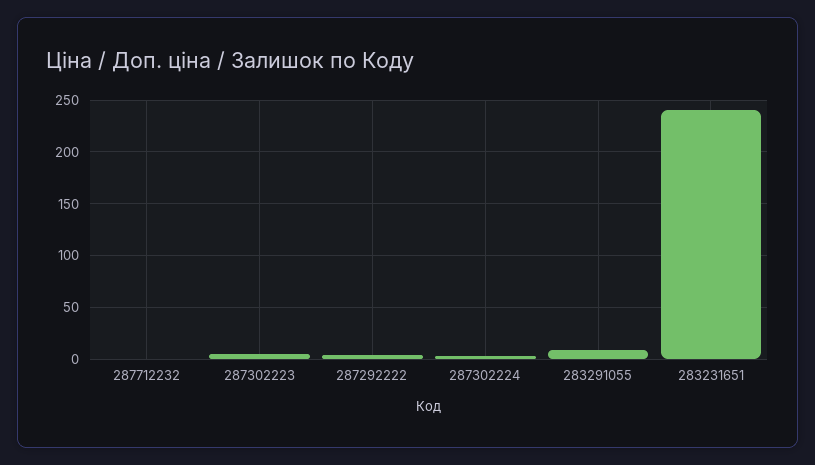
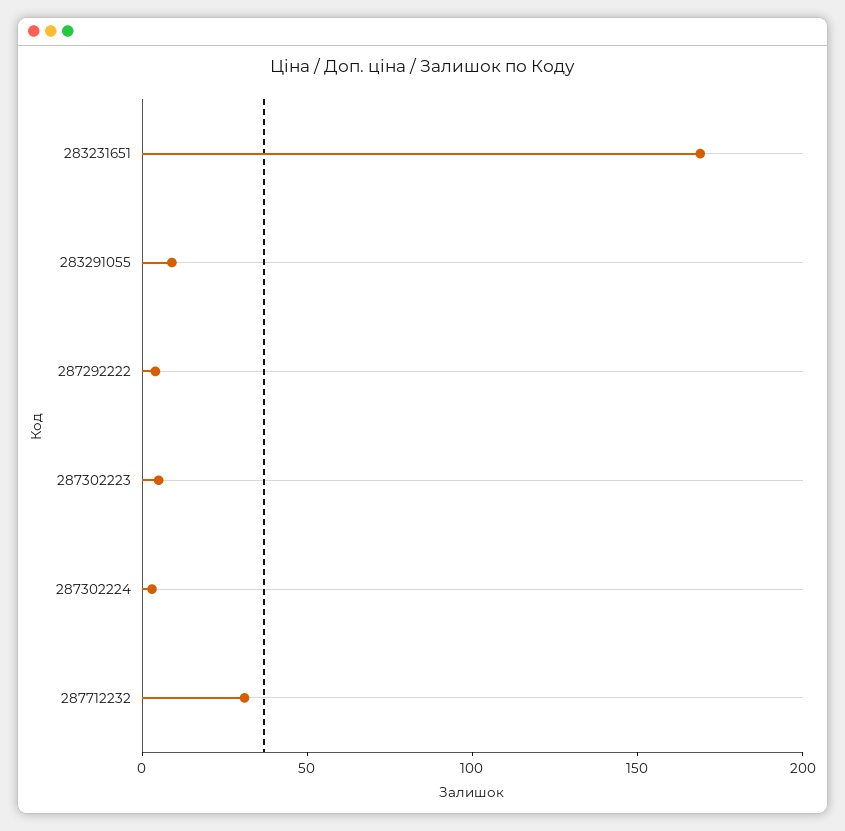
287712232: 0 -> 30
283231651: 240 -> 170

